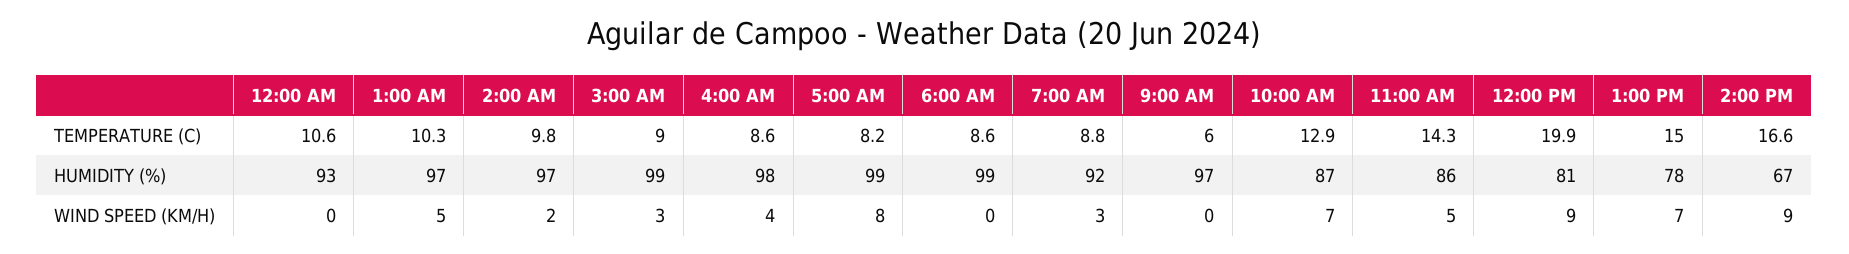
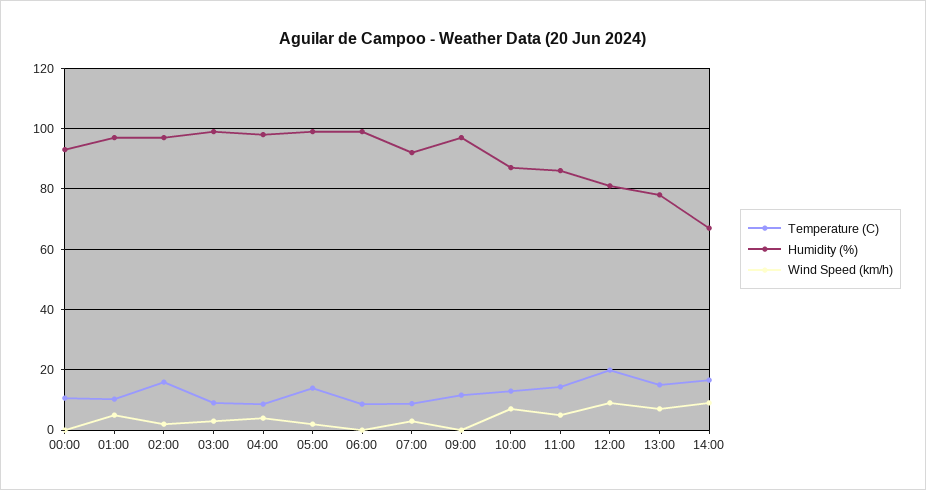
TEMPERATURE (C), 2:00 AM: 9.8 -> 16
TEMPERATURE (C), 5:00 AM: 8.2 -> 14
TEMPERATURE (C), 9:00 AM: 6 -> 12
WIND SPEED (KM/H), 5:00 AM: 8 -> 2

